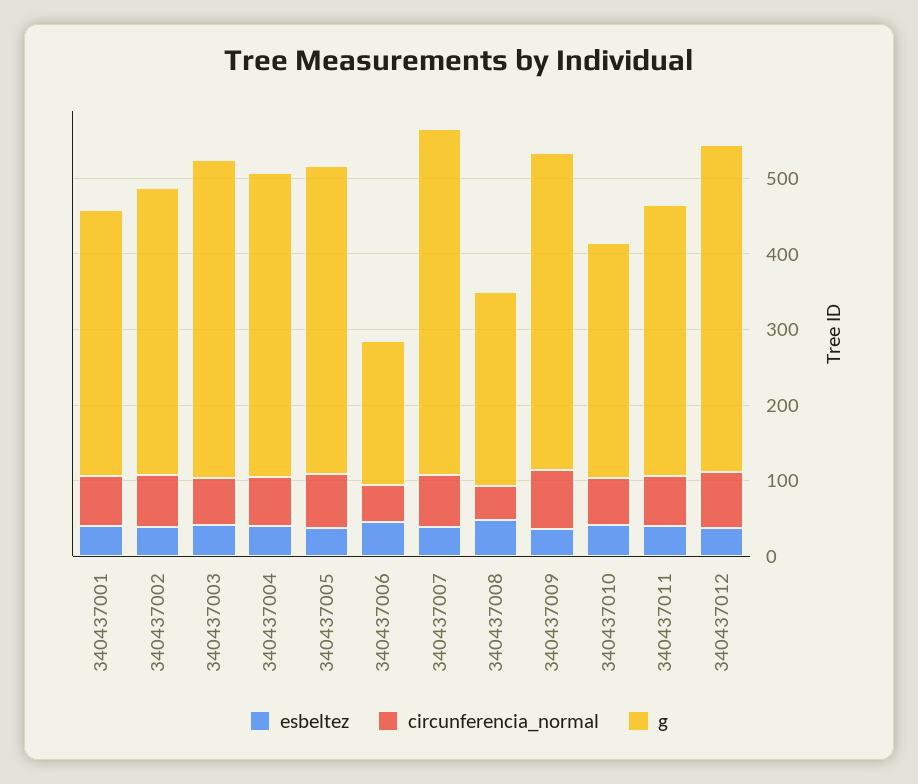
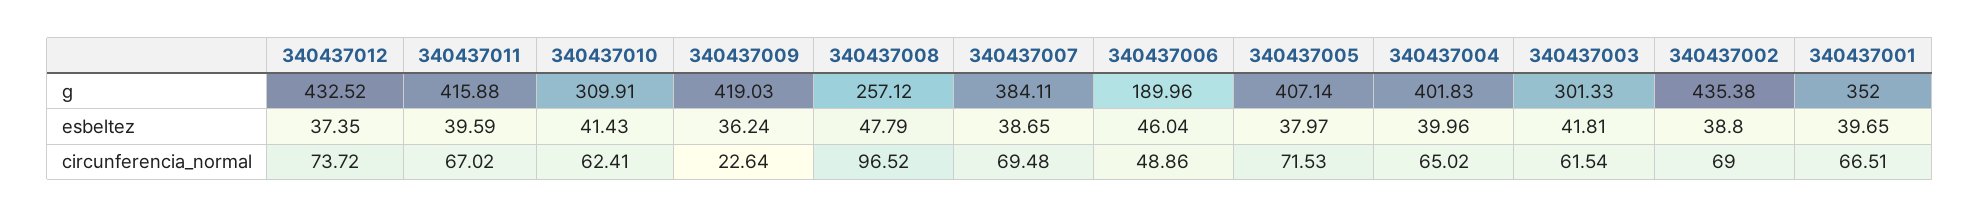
g, 340437002: 380 -> 435.38
g, 340437003: 420 -> 301.33
g, 340437007: 460 -> 384.11
circunferencia_normal, 340437008: 40 -> 96.52
circunferencia_normal, 340437009: 80 -> 22.64
g, 340437011: 360 -> 415.88

